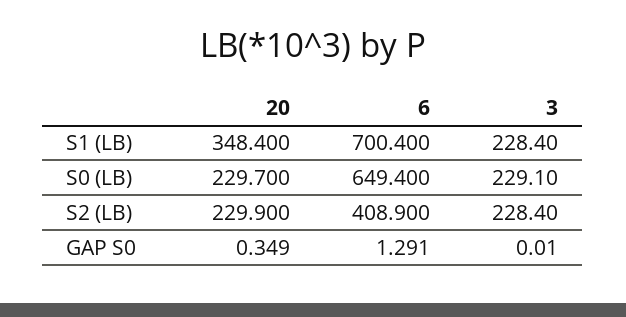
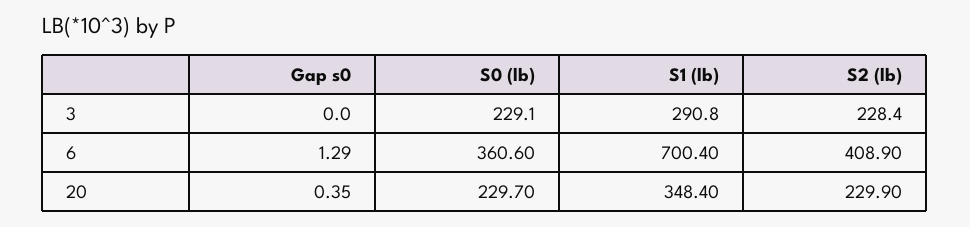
3, S1 (LB): 228.4 -> 290.8
6, S0 (LB): 649.4 -> 360.6

